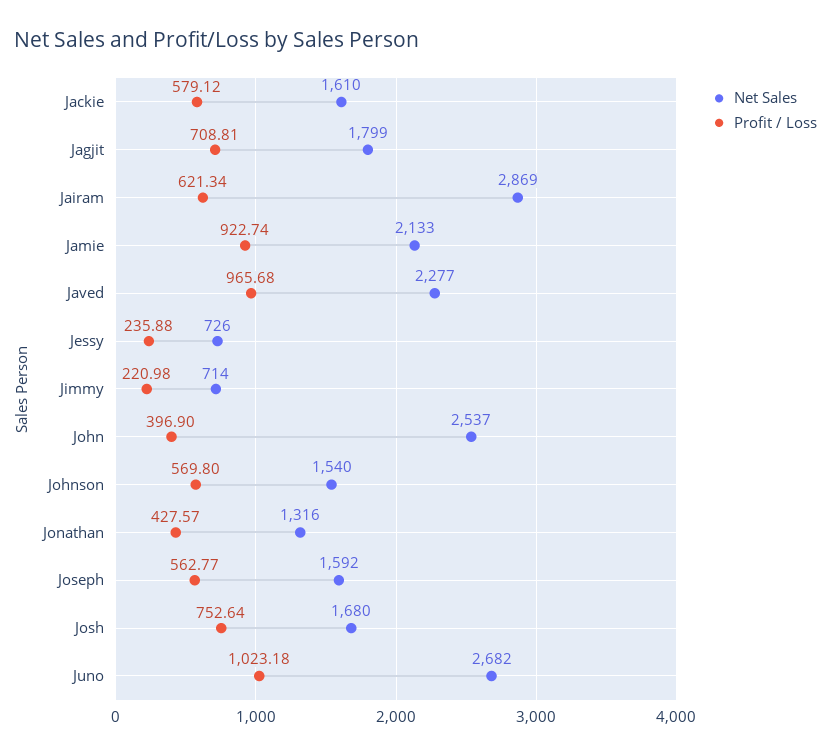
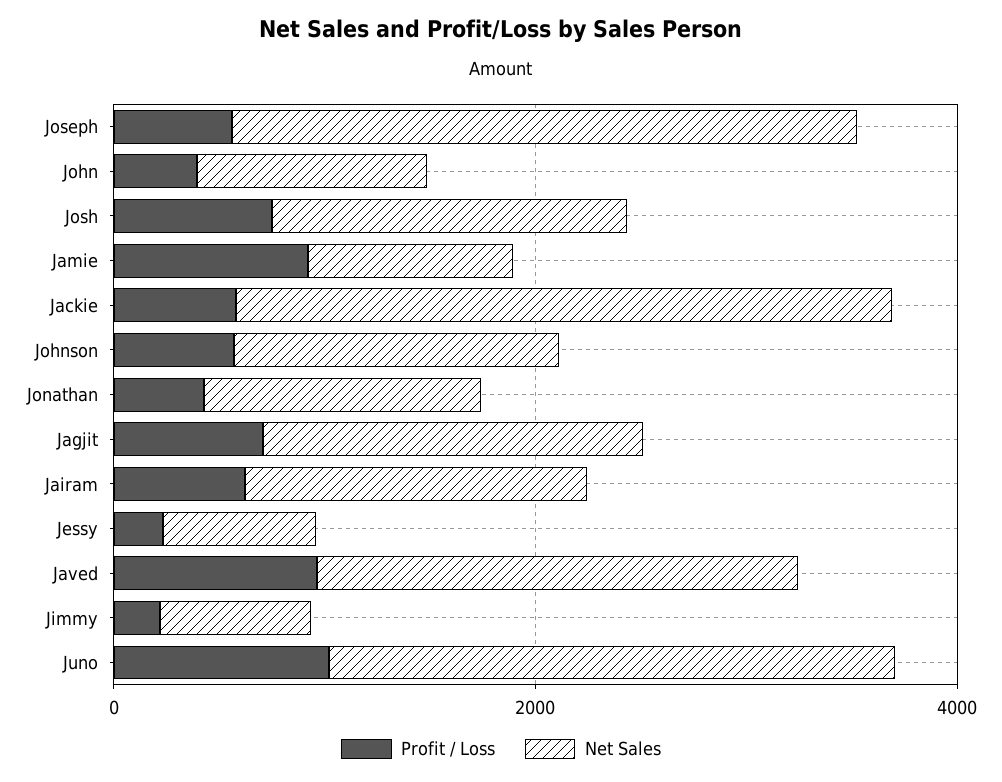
Net Sales, Jackie: 1610 -> 3000
Net Sales, Jairam: 2869 -> 1500
Net Sales, Jamie: 2133 -> 1000
Net Sales, John: 2537 -> 1000
Net Sales, Joseph: 1592 -> 3000

